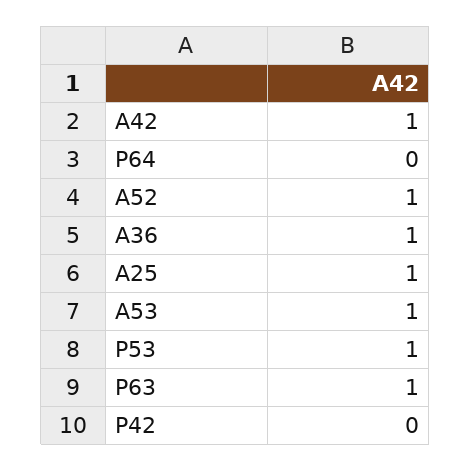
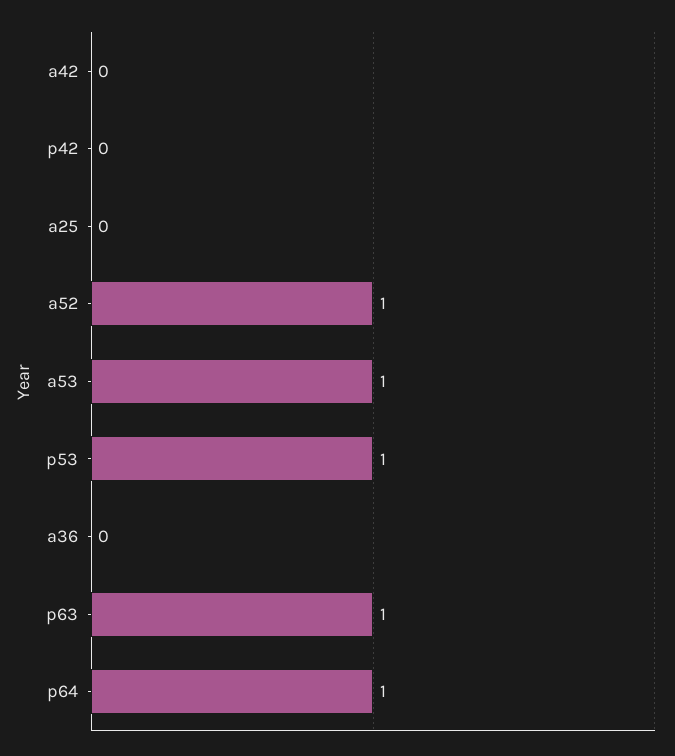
A42: 1 -> 0
P64: 0 -> 1
A36: 1 -> 0
A25: 1 -> 0

